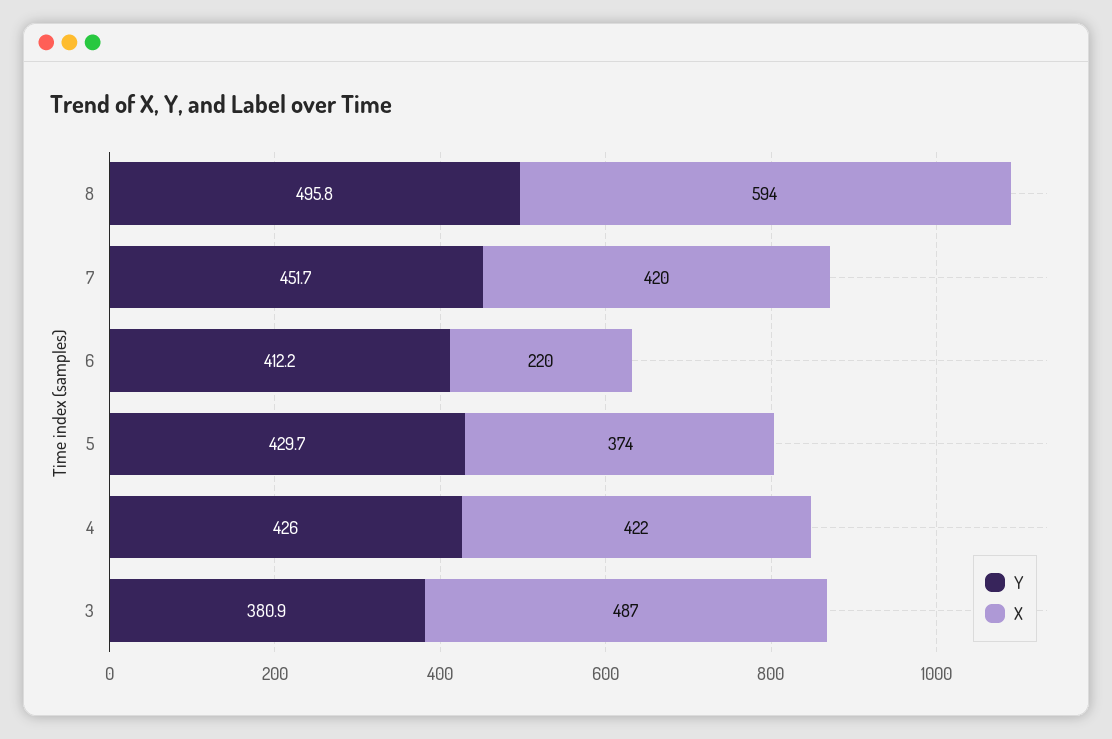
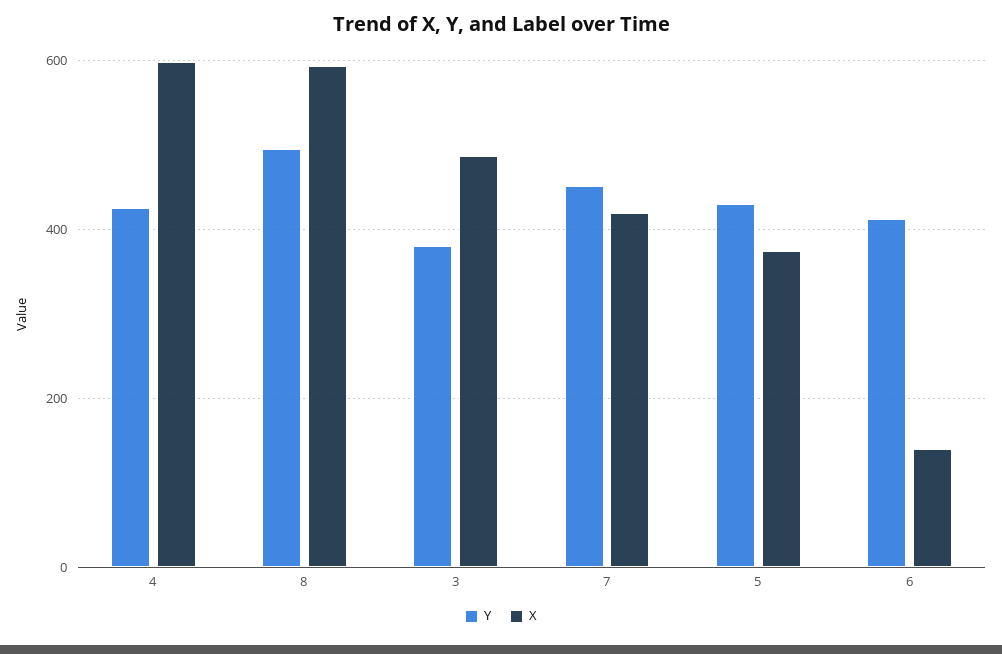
X, 6: 220 -> 140
X, 4: 422 -> 600

